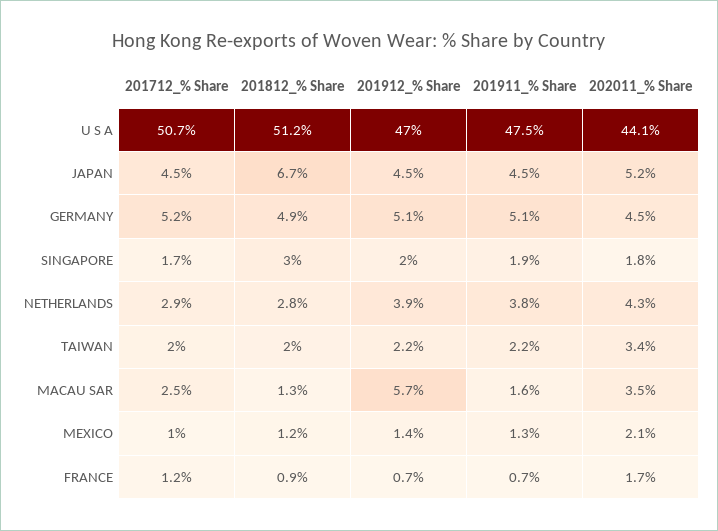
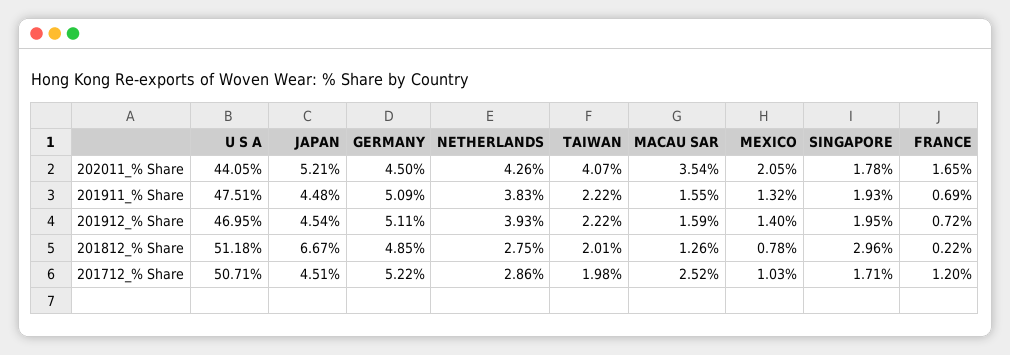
202011_% Share, TAIWAN: 3.4 -> 4.07
201912_% Share, MACAU SAR: 5.7 -> 1.59
201812_% Share, MEXICO: 1.2 -> 0.78
201812_% Share, FRANCE: 0.9 -> 0.22

